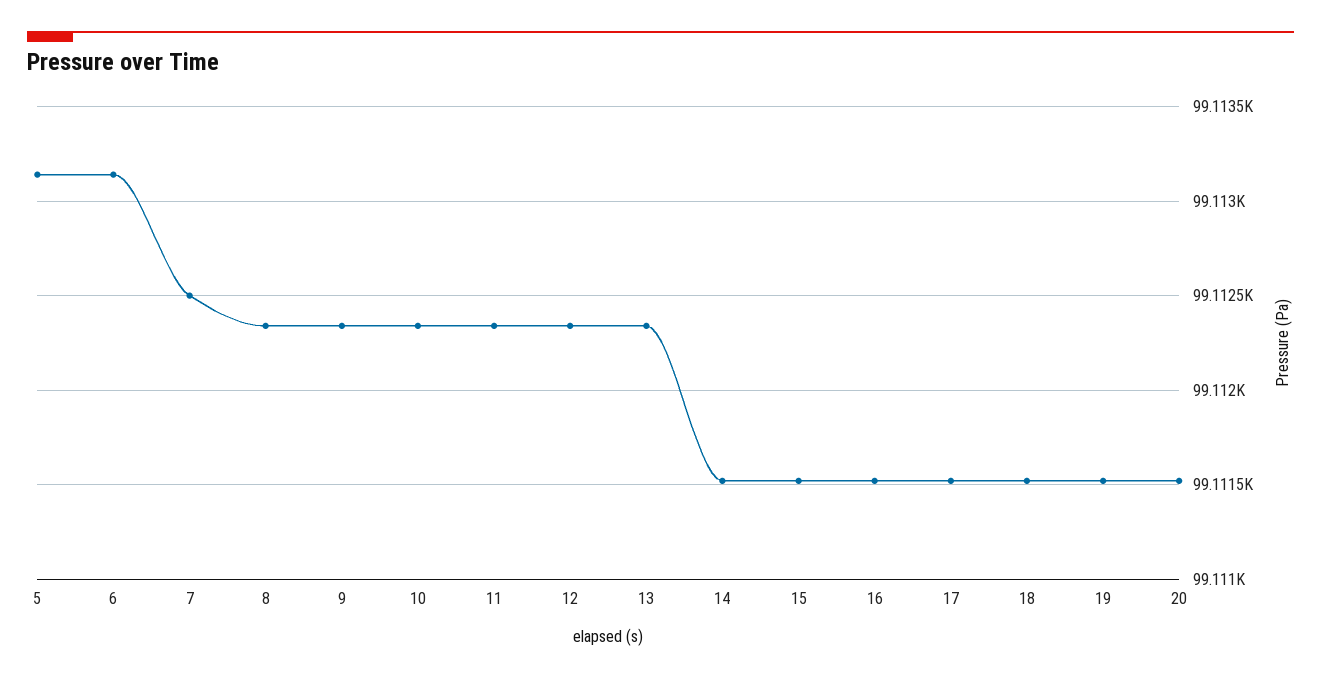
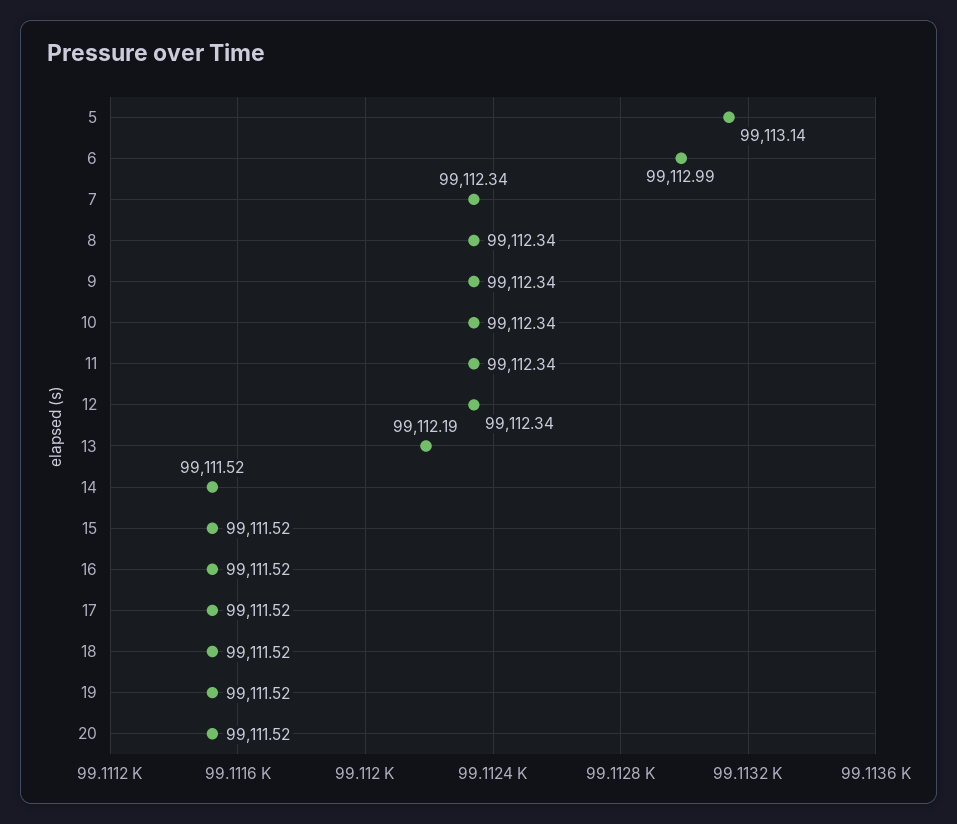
6: 99113.15 -> 99112.99
7: 99112.5 -> 99112.34
13: 99112.35 -> 99112.19

